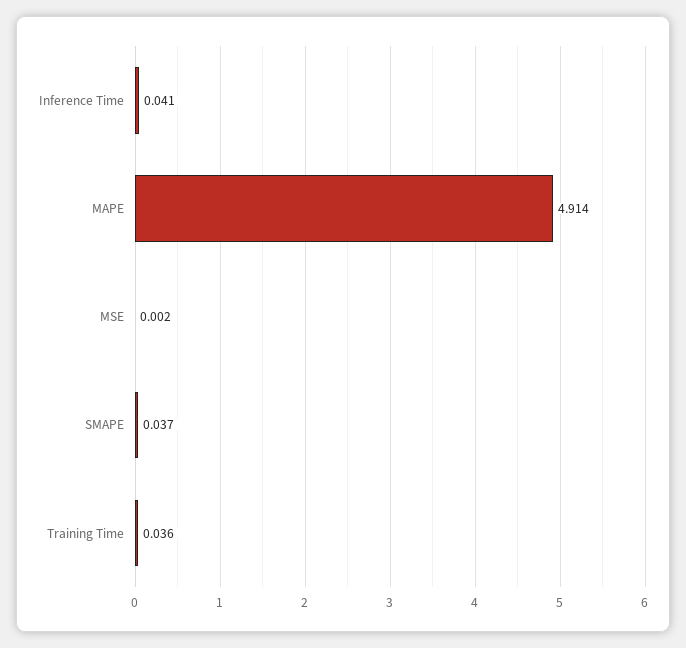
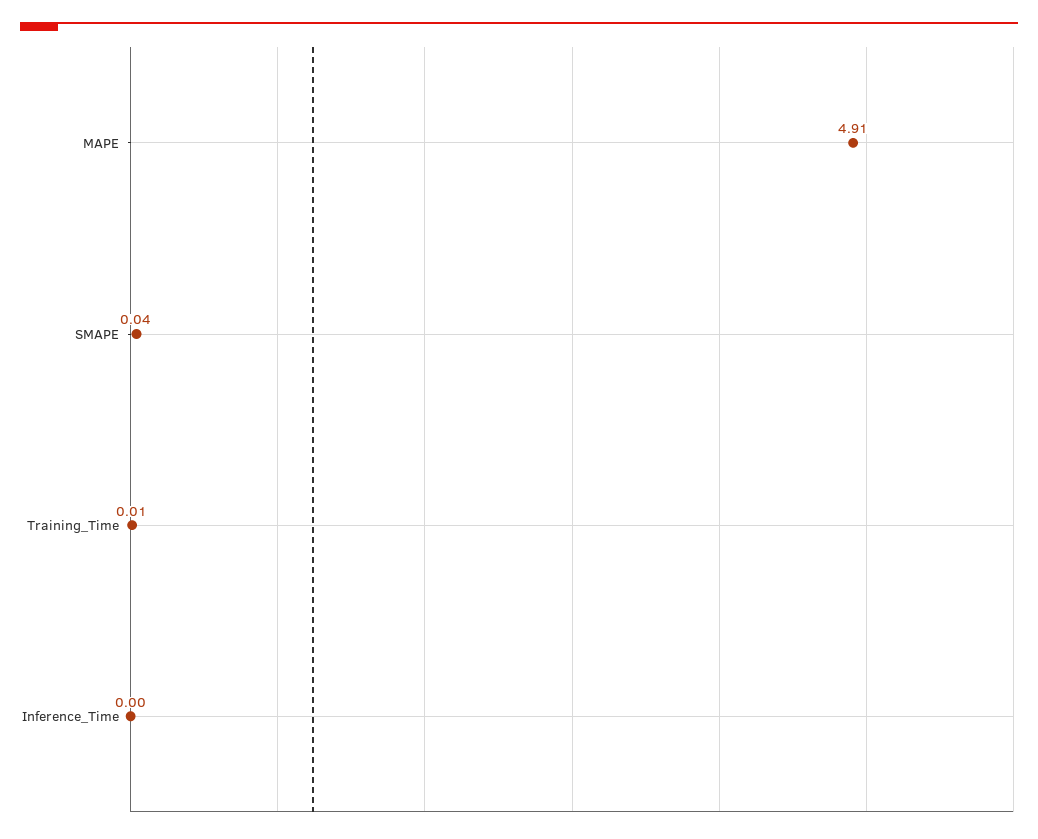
Inference Time: 0.041 -> 0
MSE: 0.002 -> none
Training Time: 0.036 -> 0.01

